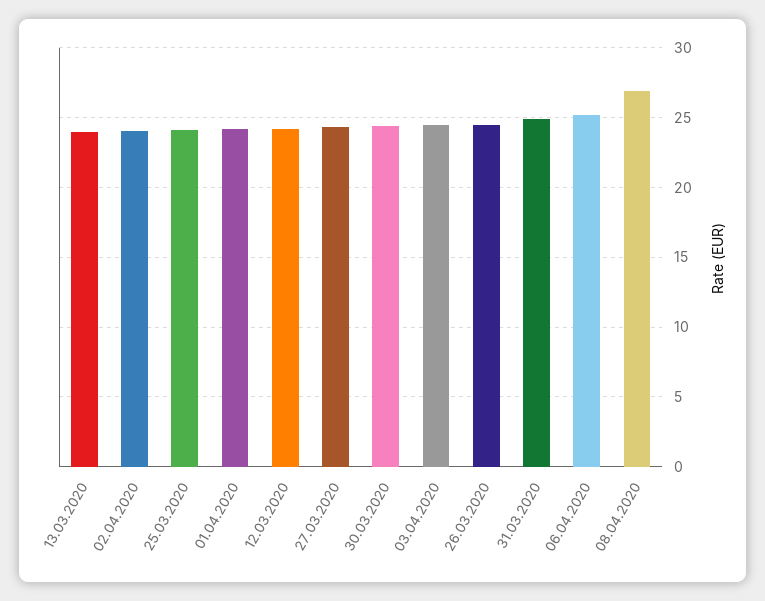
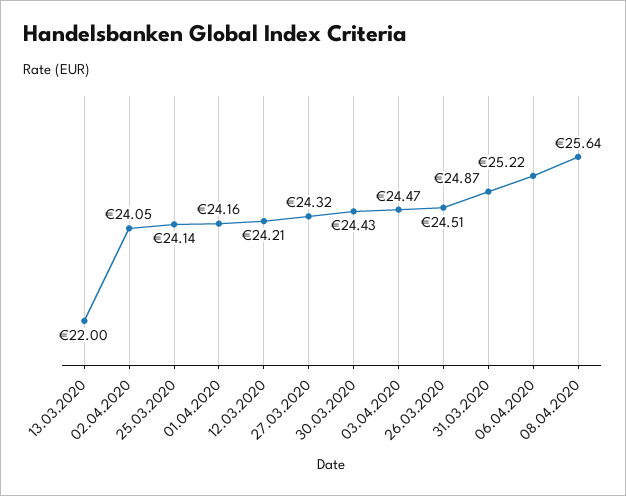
13.03.2020: 24 -> 22
08.04.2020: 27 -> 25.64

